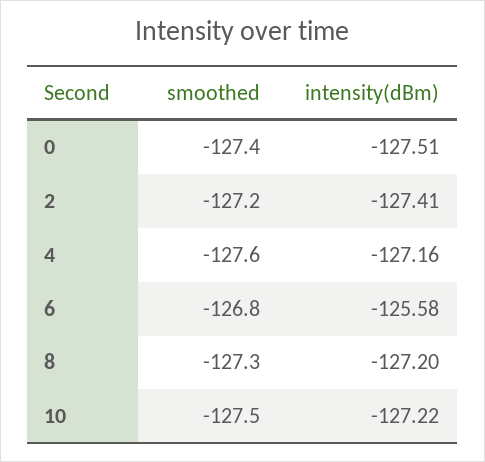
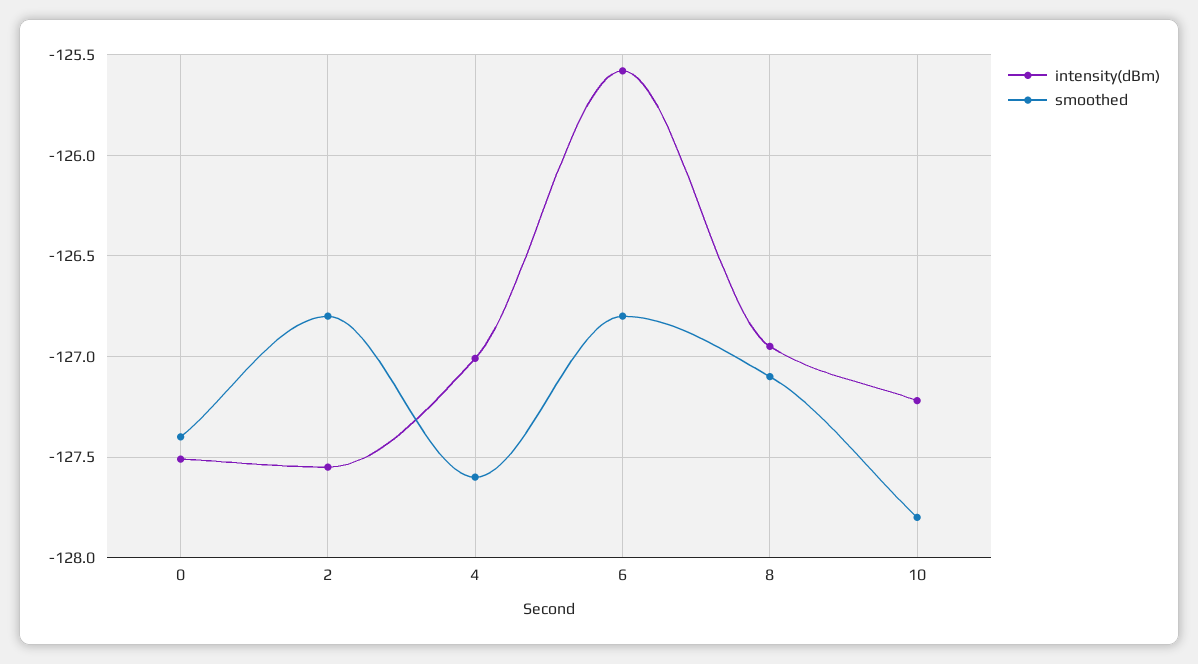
smoothed, 2: -127.2 -> -126.8
intensity(dBm), 2: -127.41 -> -127.55
intensity(dBm), 4: -127.16 -> -127
smoothed, 8: -127.3 -> -127.1
intensity(dBm), 8: -127.2 -> -126.95
smoothed, 10: -127.5 -> -127.8

